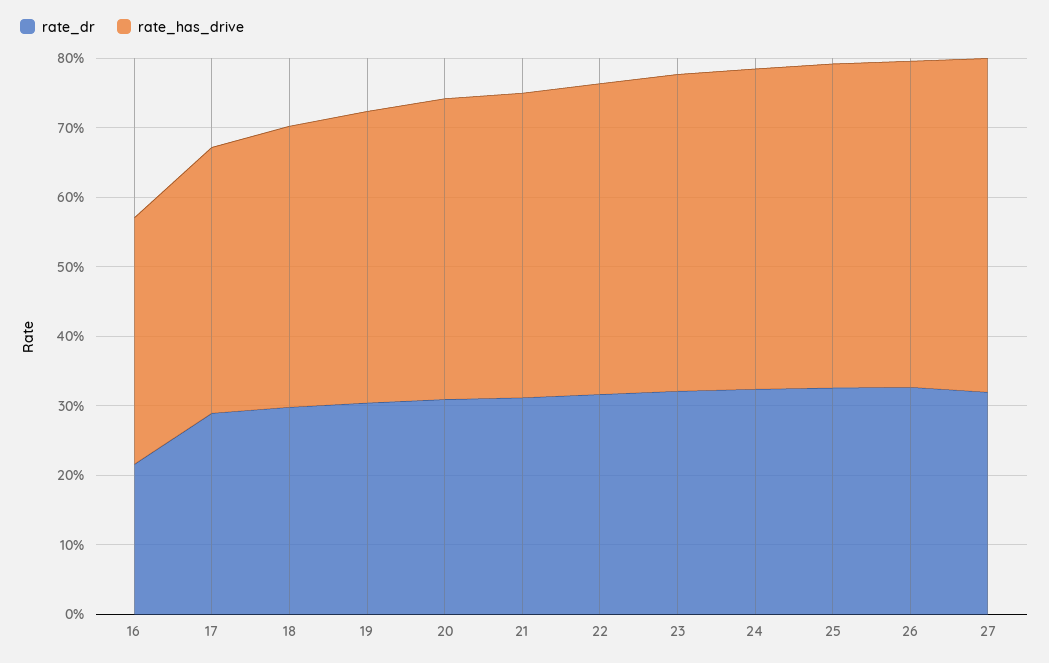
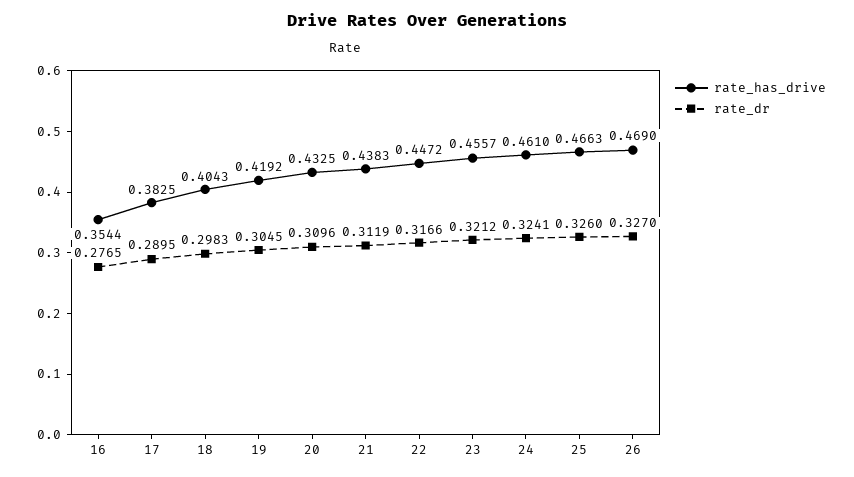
rate_dr, 16: 0.22 -> 0.2765
rate_dr, 27: 0.32 -> none
rate_has_drive, 27: 0.48 -> none

